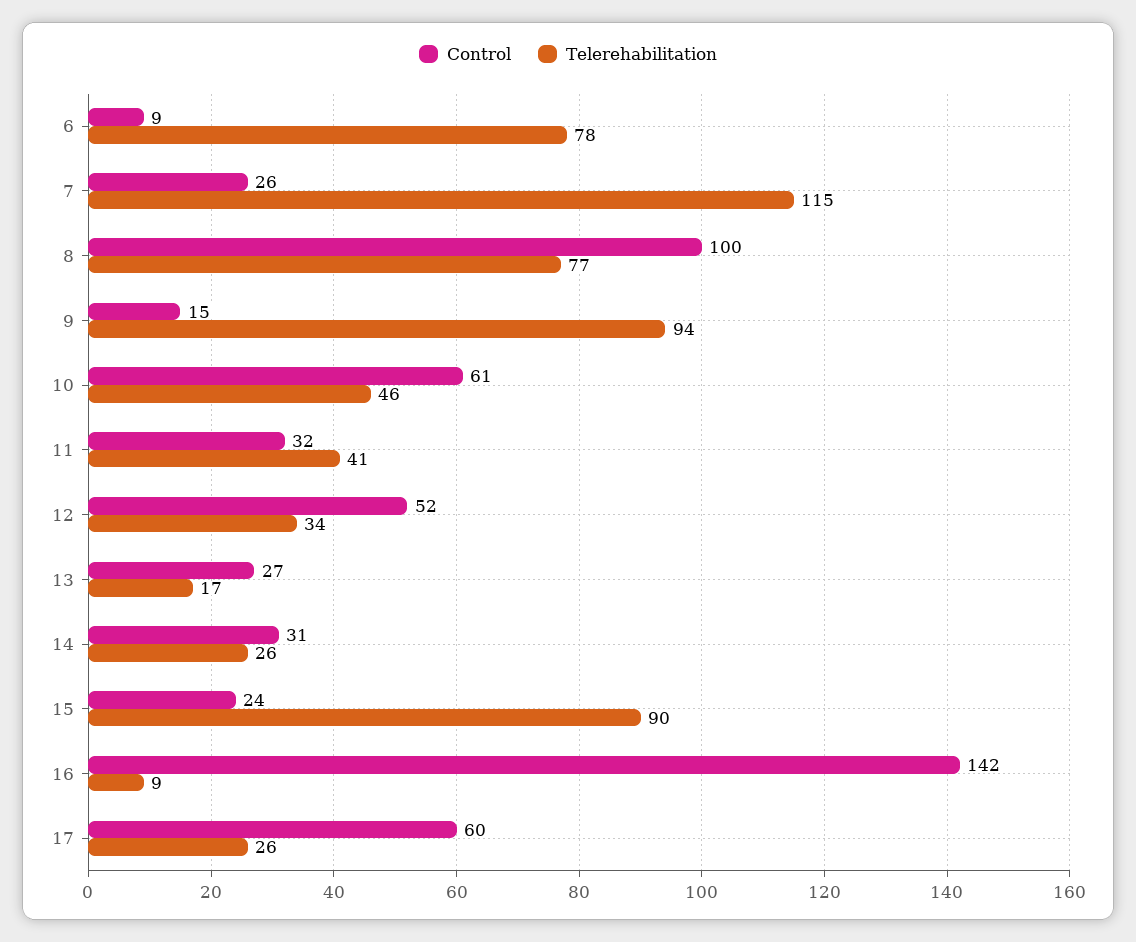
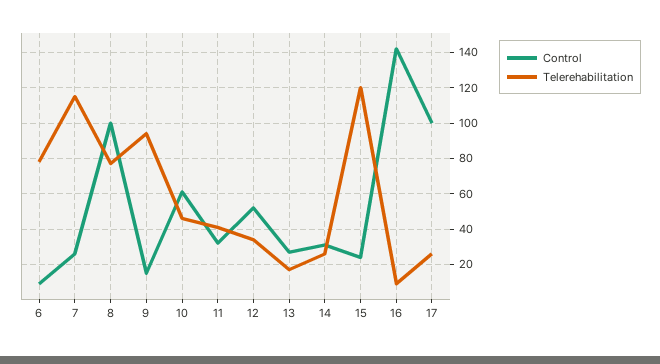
Telerehabilitation, 15: 90 -> 120
Control, 17: 60 -> 100

